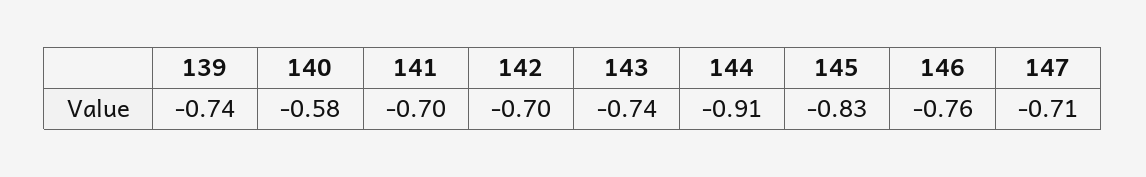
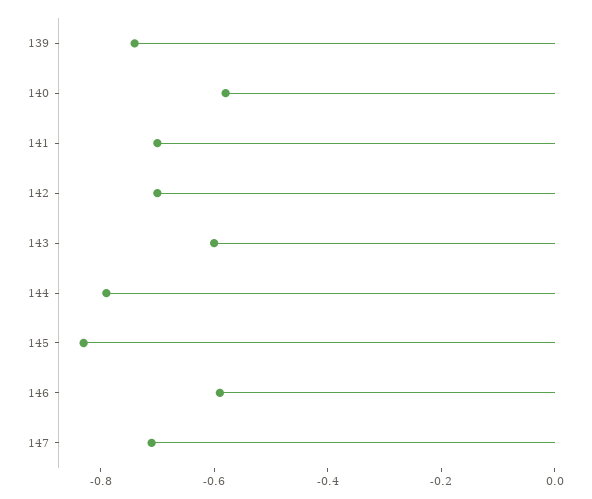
143: -0.74 -> -0.6
144: -0.91 -> -0.8
146: -0.76 -> -0.6

